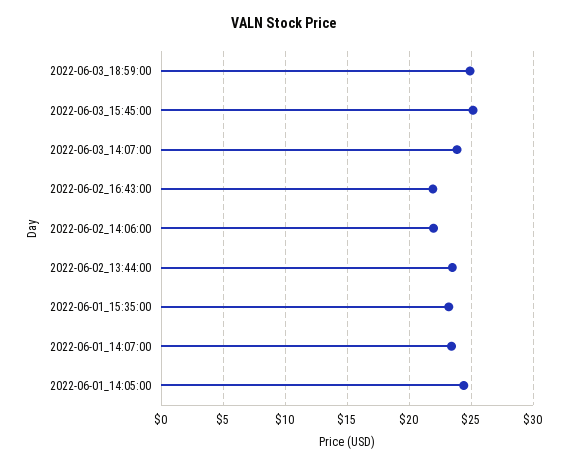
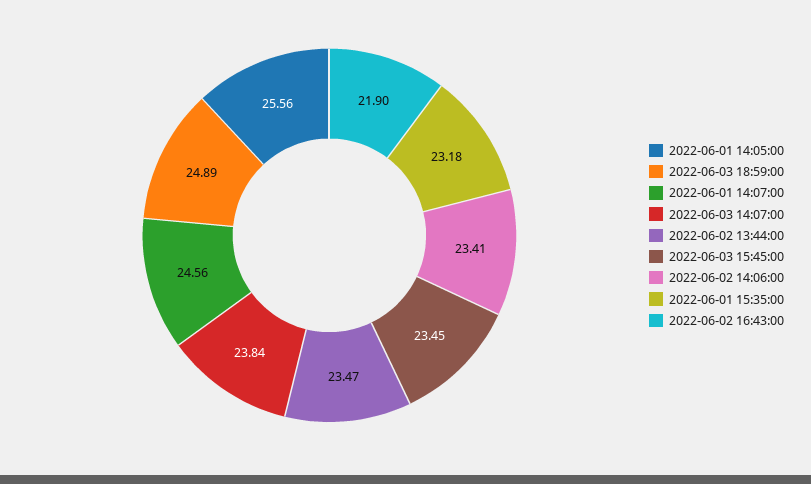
2022-06-03_15:45:00: 25 -> 23.45
2022-06-02_14:06:00: 22 -> 23.41
2022-06-01_14:07:00: 23.5 -> 24.56
2022-06-01_14:05:00: 24.5 -> 25.56

